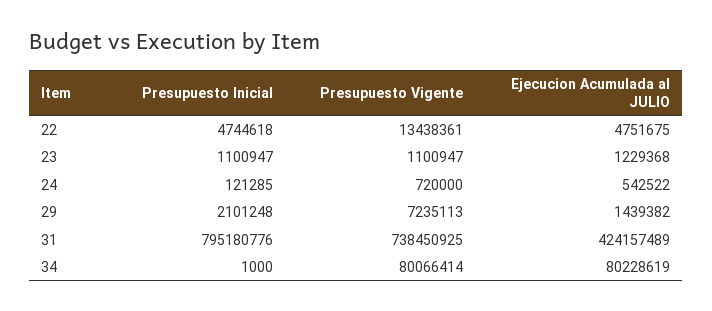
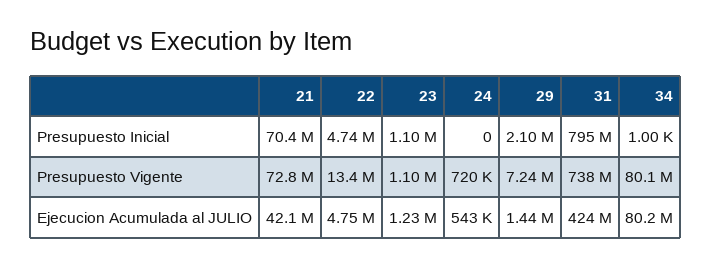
Presupuesto Inicial, 24: 121285 -> 0
Presupuesto Inicial, 21: none -> 70400000
Presupuesto Vigente, 21: none -> 72800000
Ejecucion Acumulada al JULIO, 21: none -> 42100000

